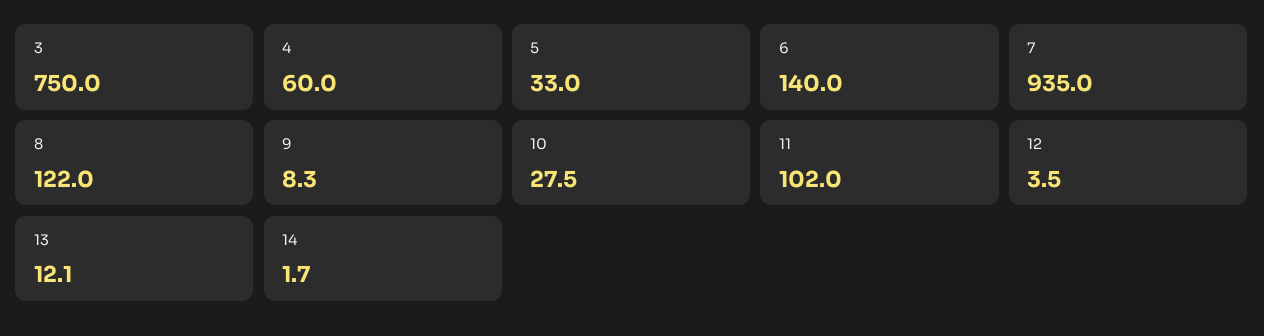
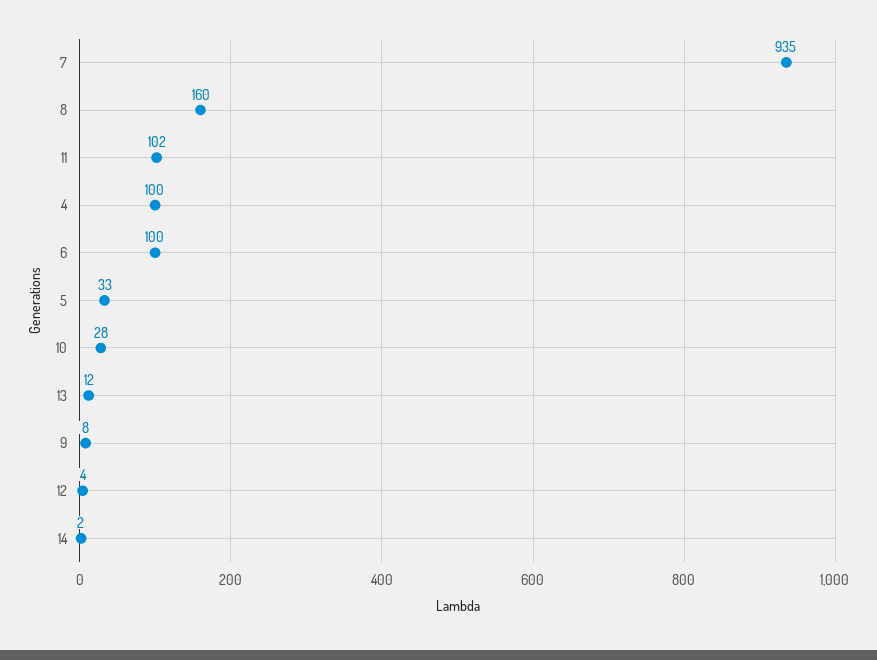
3: 750 -> none
4: 60 -> 100
6: 140 -> 100
8: 122 -> 160

